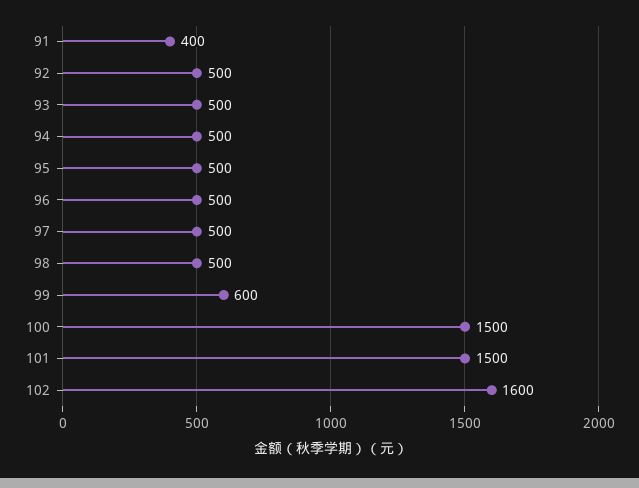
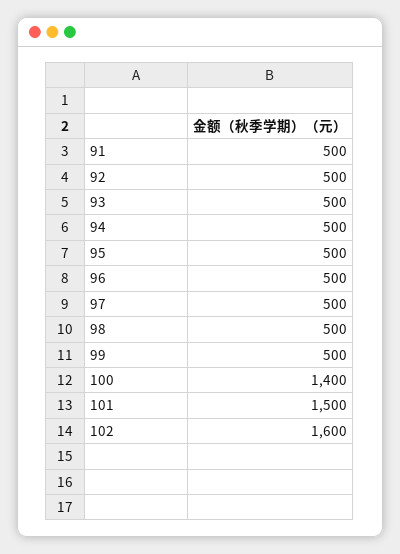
91: 400 -> 500
99: 600 -> 500
100: 1500 -> 1400

